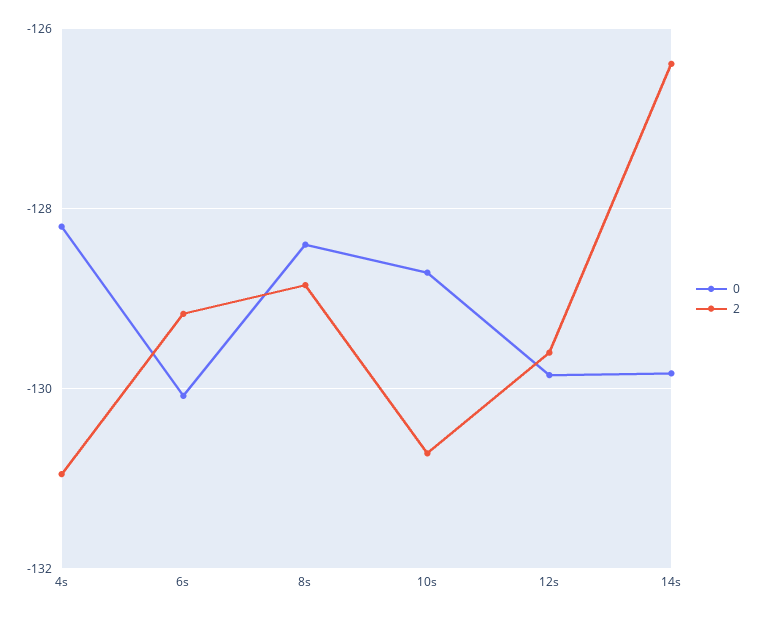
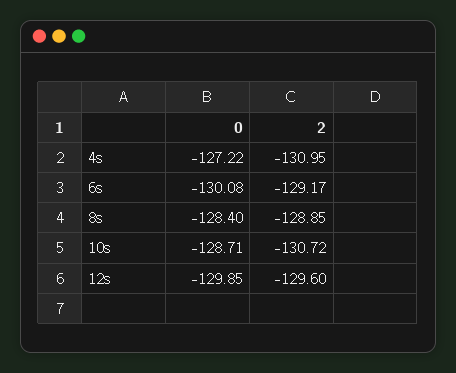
0, 4s: -128.2 -> -127.22
0, 14s: -129.8 -> none
2, 14s: -126.4 -> none

